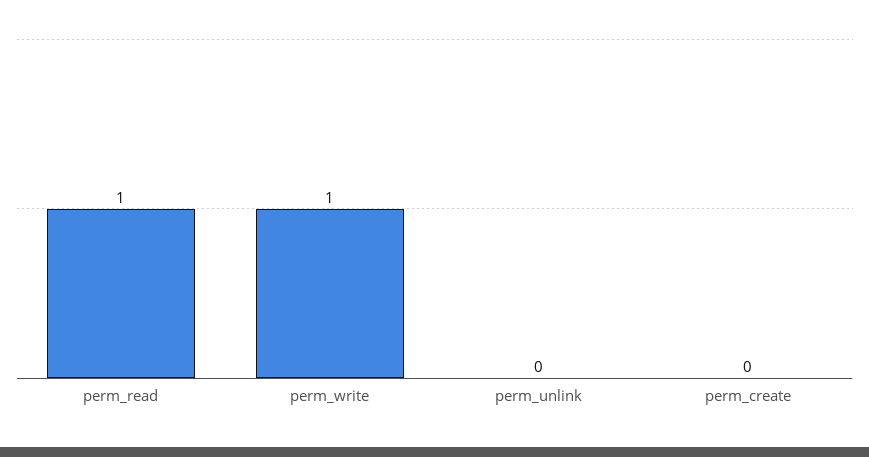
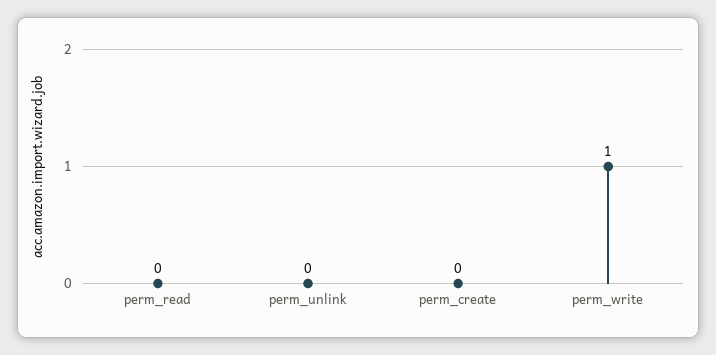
perm_read: 1 -> 0

